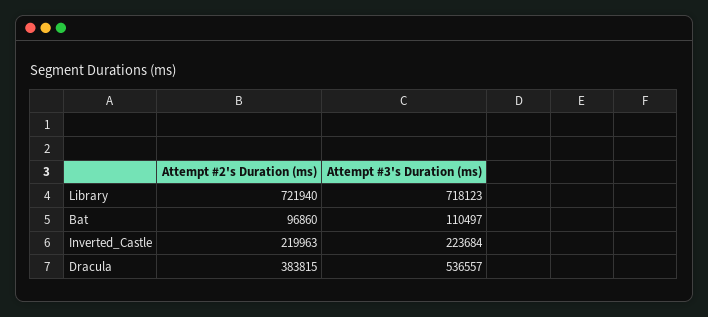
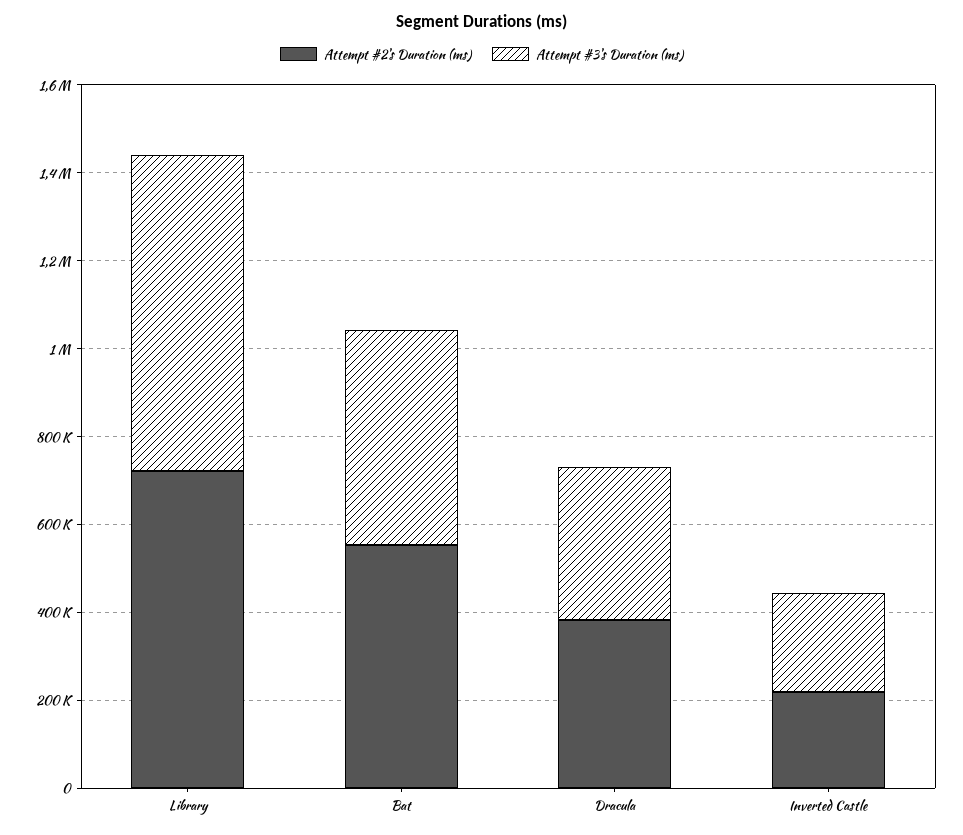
Attempt #2's Duration (ms), Bat: 96860 -> 550000
Attempt #3's Duration (ms), Bat: 110497 -> 500000
Attempt #3's Duration (ms), Dracula: 536557 -> 350000

